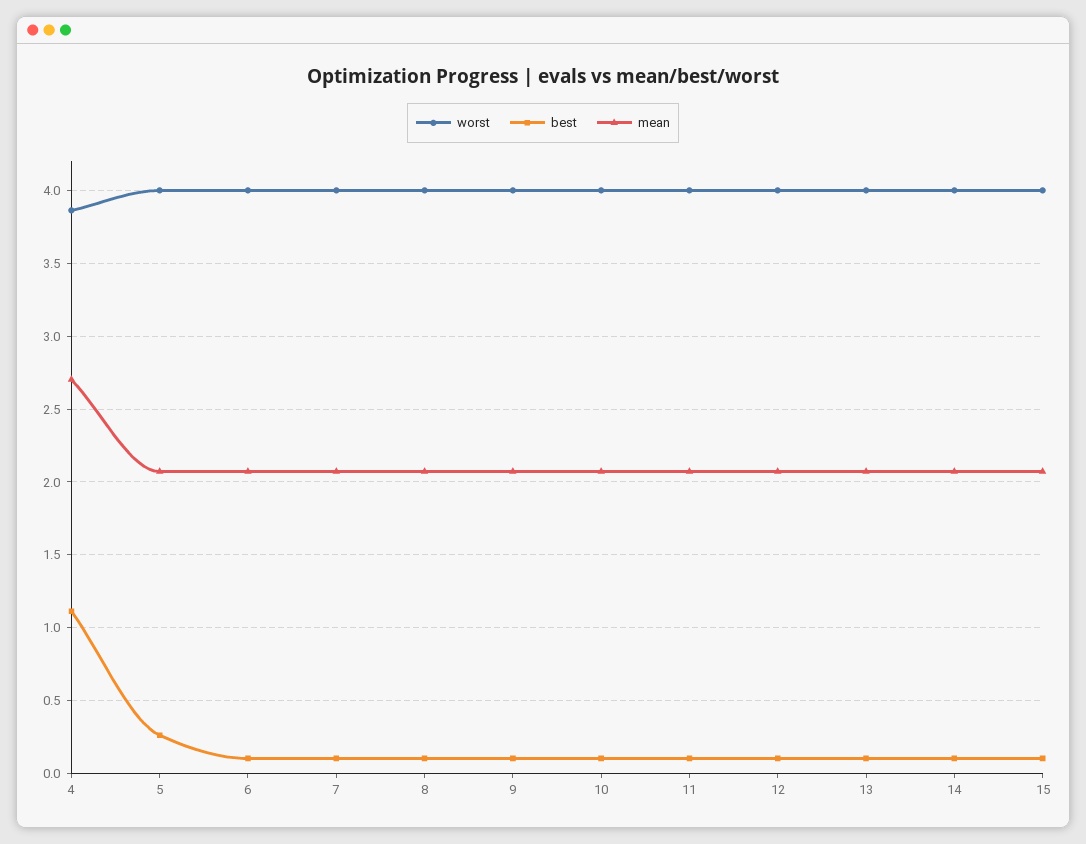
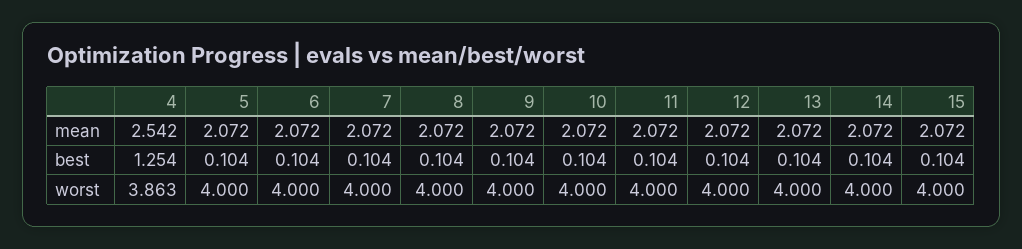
best, 4: 1.1 -> 1.254
mean, 4: 2.7 -> 2.542
best, 5: 0.25 -> 0.104

